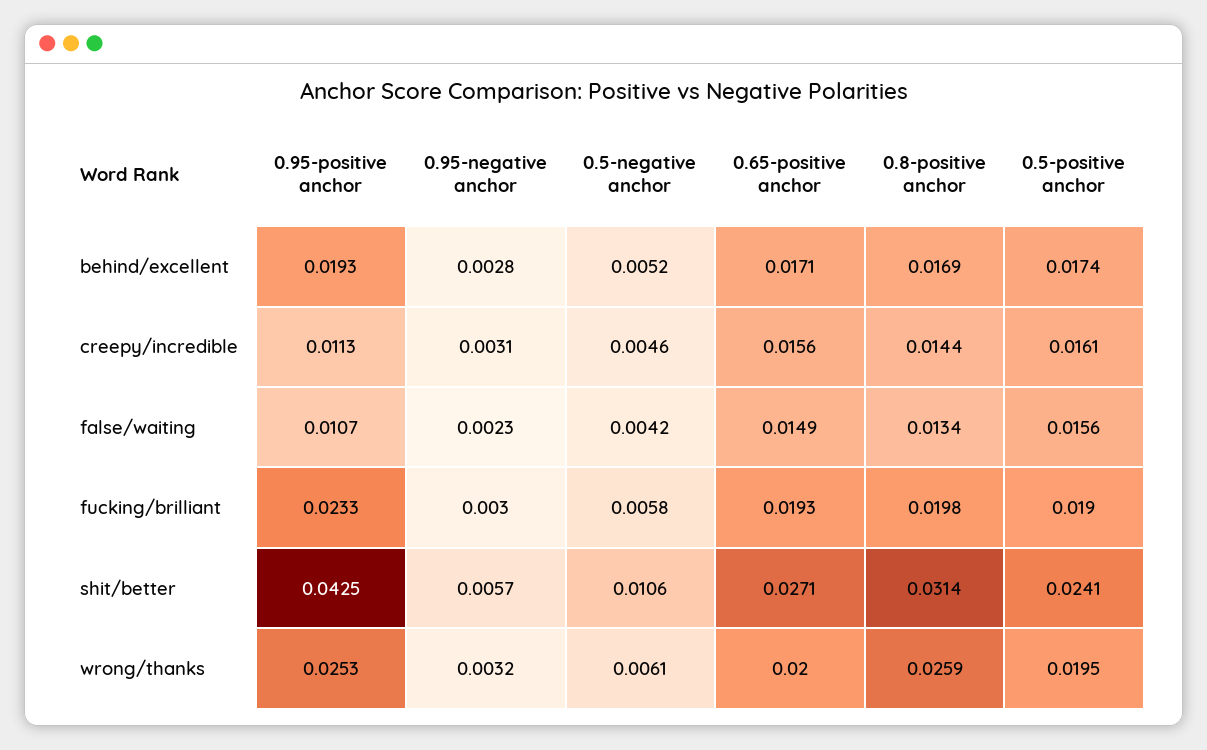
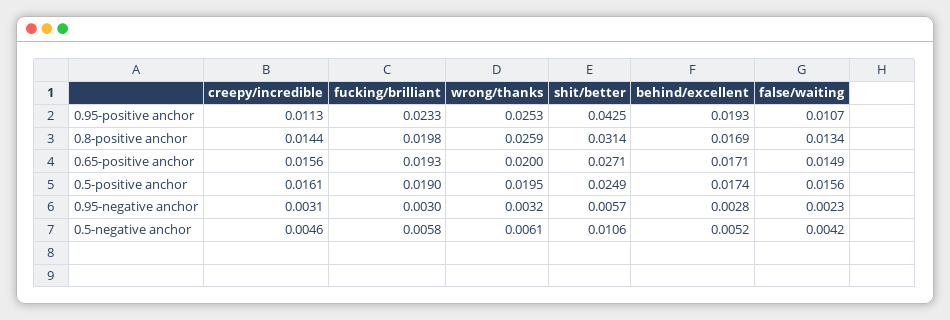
0.5-positive anchor, shit/better: 0.0241 -> 0.0249

